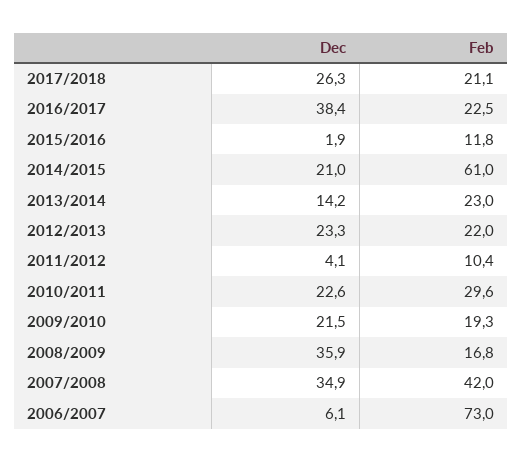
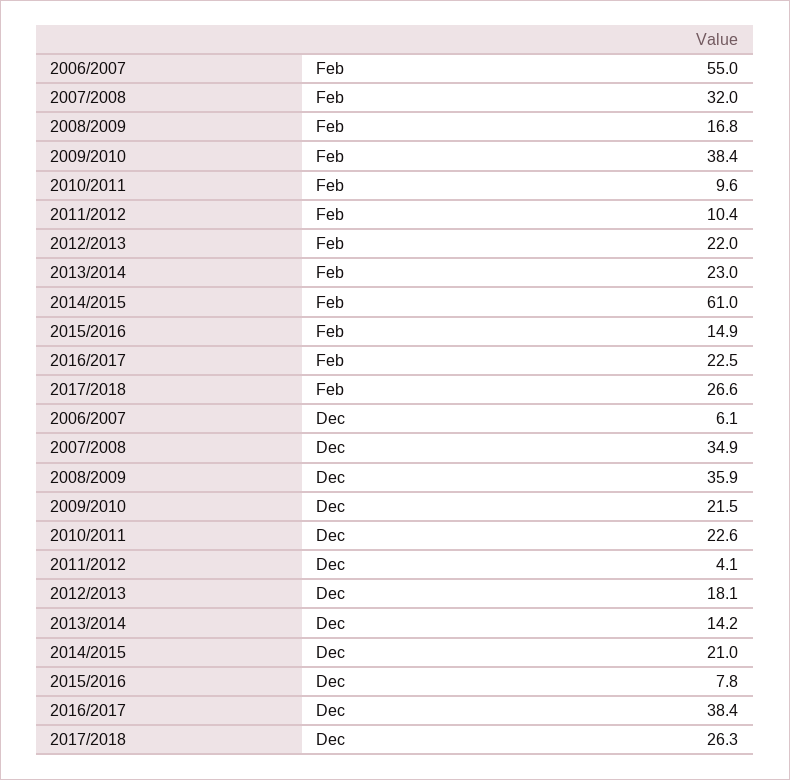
Feb, 2017/2018: 21.1 -> 26.6
Dec, 2015/2016: 1.9 -> 7.8
Feb, 2015/2016: 11.8 -> 14.9
Dec, 2012/2013: 23.3 -> 18.1
Feb, 2010/2011: 29.6 -> 9.6
Feb, 2009/2010: 19.3 -> 38.4
Feb, 2007/2008: 42 -> 32
Feb, 2006/2007: 73 -> 55

